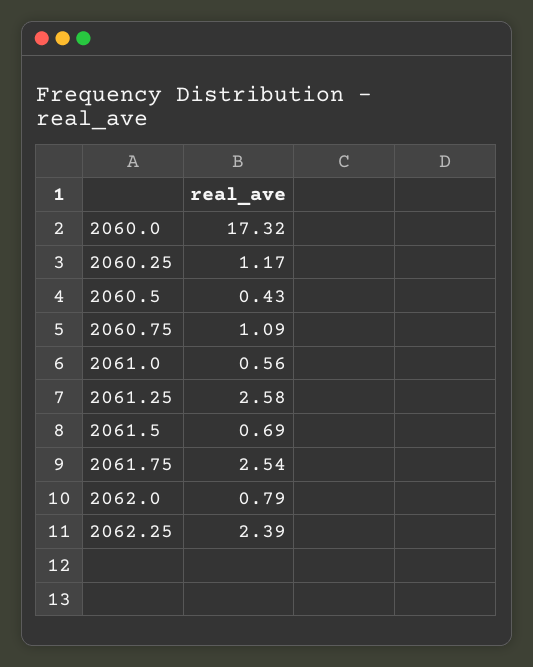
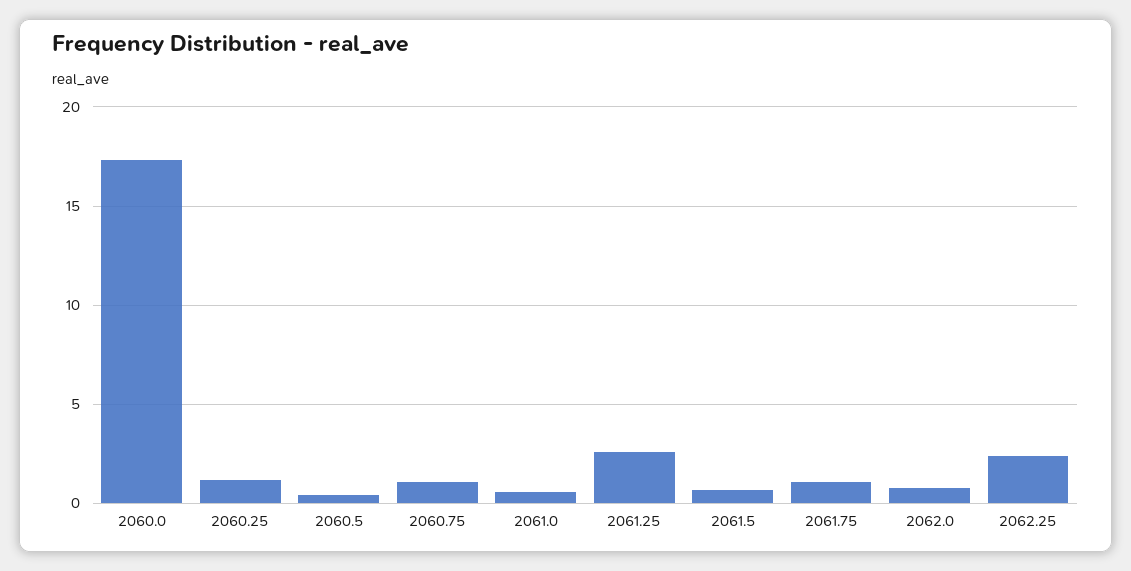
2061.75: 2.54 -> 1

